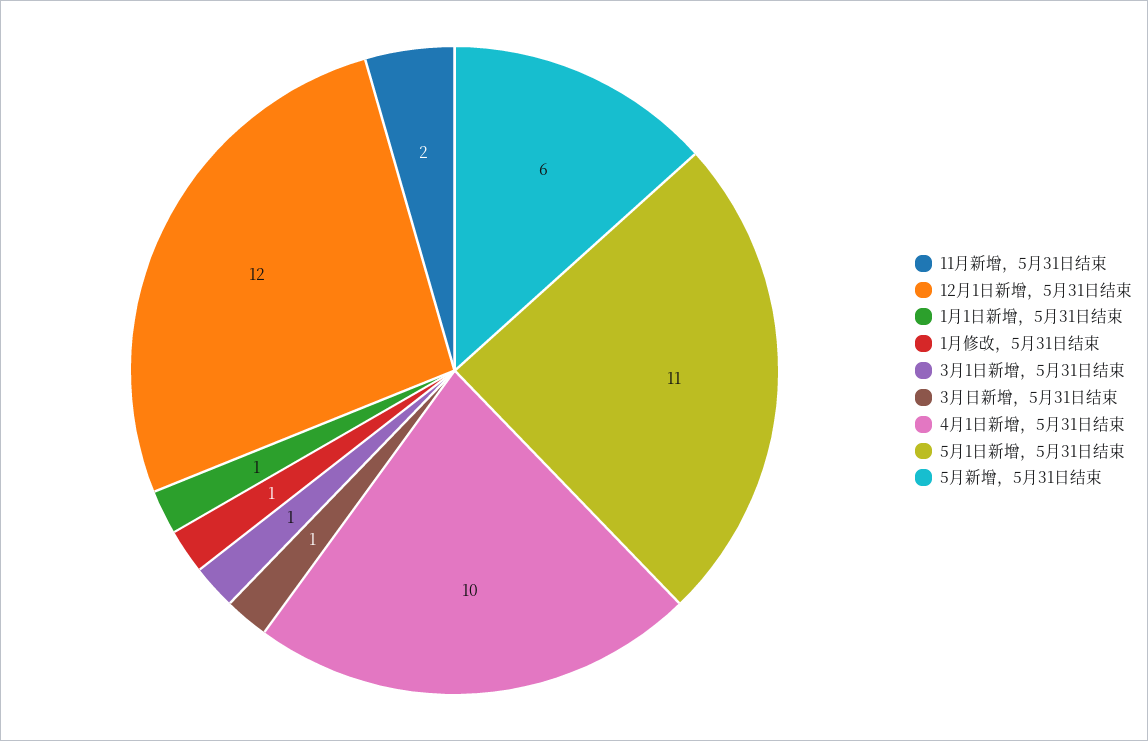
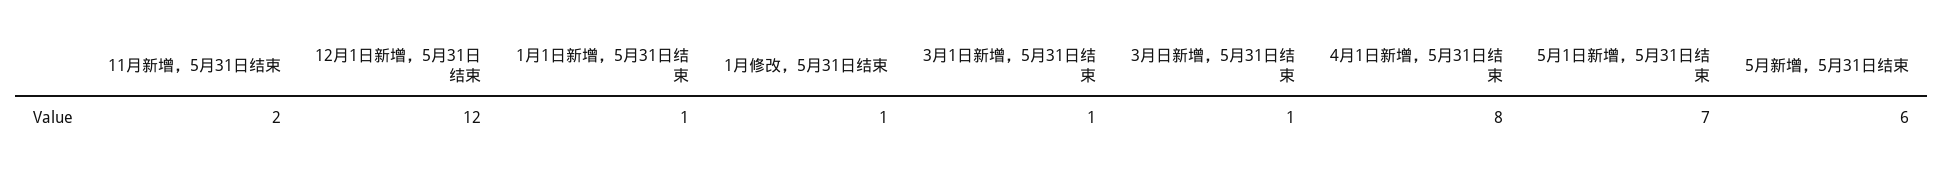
4月1日新增，5月31日结束: 10 -> 8
5月1日新增，5月31日结束: 11 -> 7

